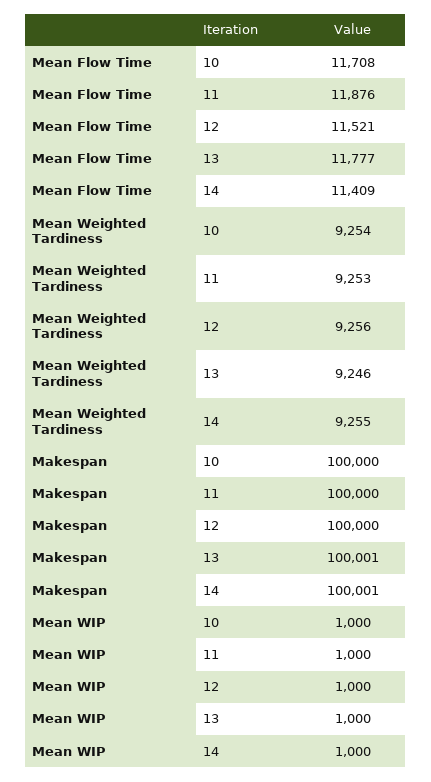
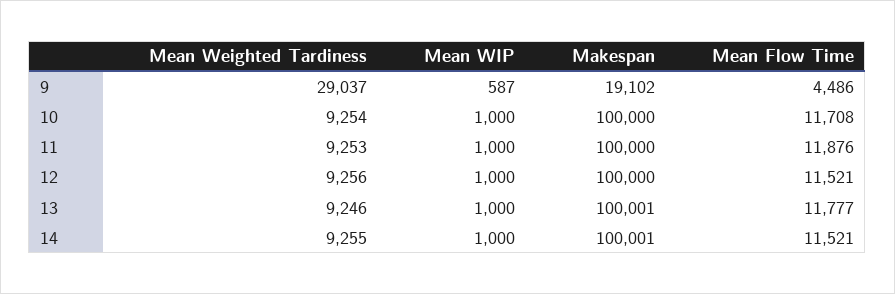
Mean Flow Time, 14: 11409 -> 11521
Mean Weighted Tardiness, 9: none -> 29037
Mean WIP, 9: none -> 587
Makespan, 9: none -> 19102
Mean Flow Time, 9: none -> 4486

